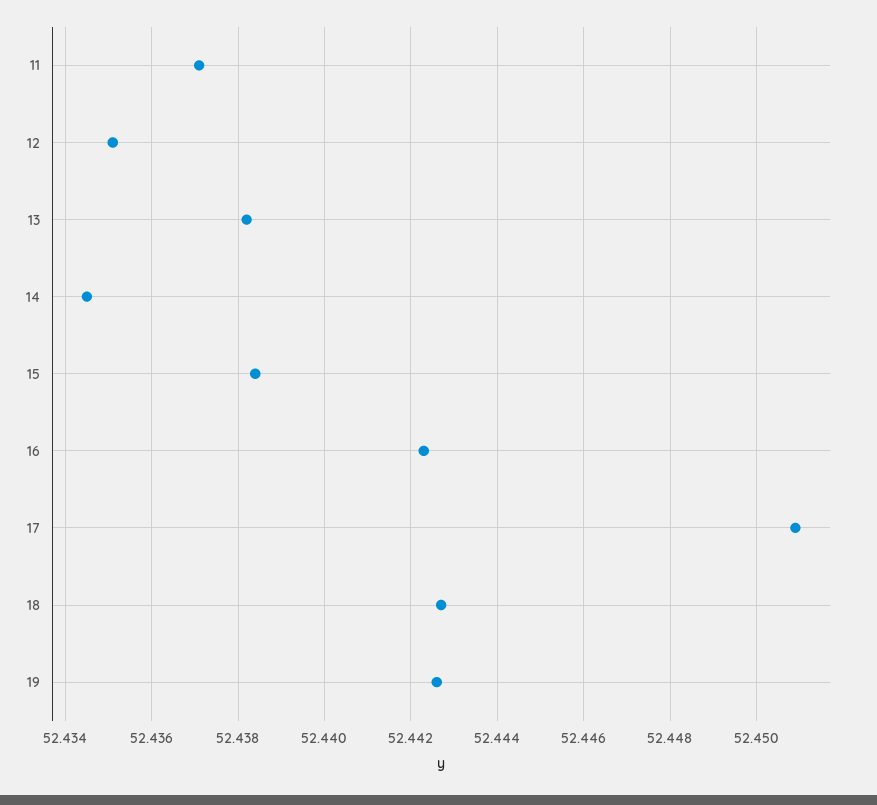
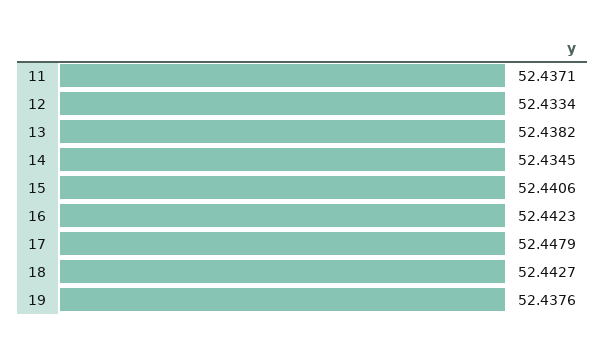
12: 52.435 -> 52.4334
15: 52.4385 -> 52.4406
17: 52.451 -> 52.4479
19: 52.4425 -> 52.4376

